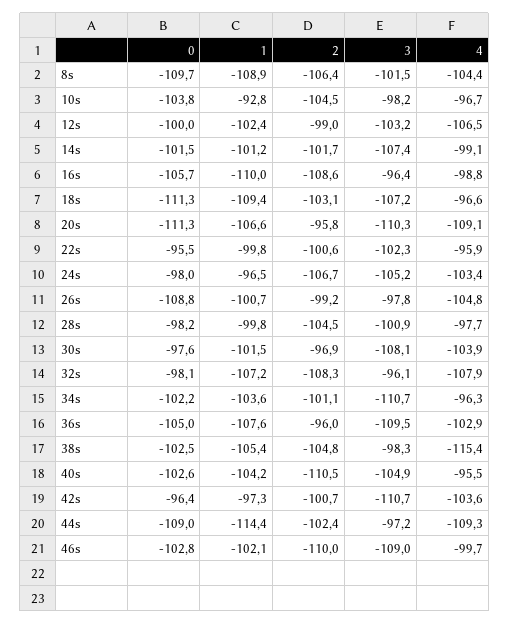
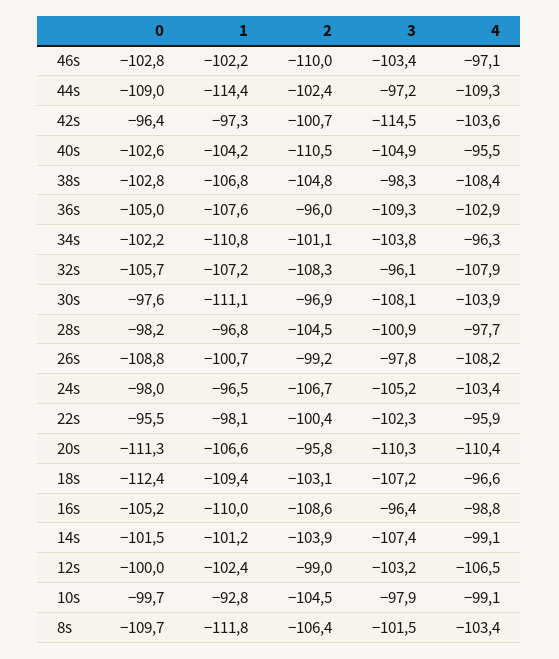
1, 8s: -108.9 -> -111.8
4, 8s: -104.4 -> -103.4
0, 10s: -103.8 -> -99.7
3, 10s: -98.2 -> -97.9
4, 10s: -96.7 -> -99.1
2, 14s: -101.7 -> -103.9
0, 16s: -105.7 -> -105.2
0, 18s: -111.3 -> -112.4
4, 20s: -109.1 -> -110.4
1, 22s: -99.8 -> -98.1
2, 22s: -100.6 -> -100.4
4, 26s: -104.8 -> -108.2
1, 28s: -99.8 -> -96.8
1, 30s: -101.5 -> -111.1
0, 32s: -98.1 -> -105.7
1, 34s: -103.6 -> -110.8
3, 34s: -110.7 -> -103.8
3, 36s: -109.5 -> -109.3
0, 38s: -102.5 -> -102.8
1, 38s: -105.4 -> -106.8
4, 38s: -115.4 -> -108.4
3, 42s: -110.7 -> -114.5
1, 46s: -102.1 -> -102.2
3, 46s: -109 -> -103.4
4, 46s: -99.7 -> -97.1

